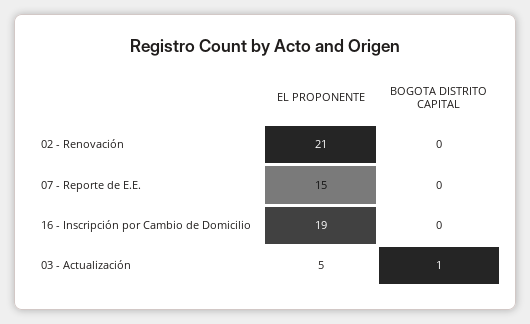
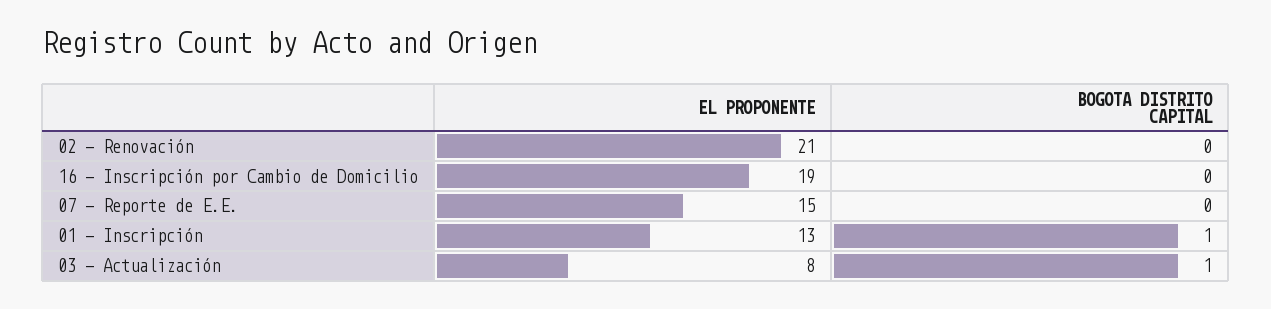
EL PROPONENTE, 03 - Actualización: 5 -> 8
EL PROPONENTE, 01 - Inscripción: none -> 13
BOGOTA DISTRITO CAPITAL, 01 - Inscripción: none -> 1

